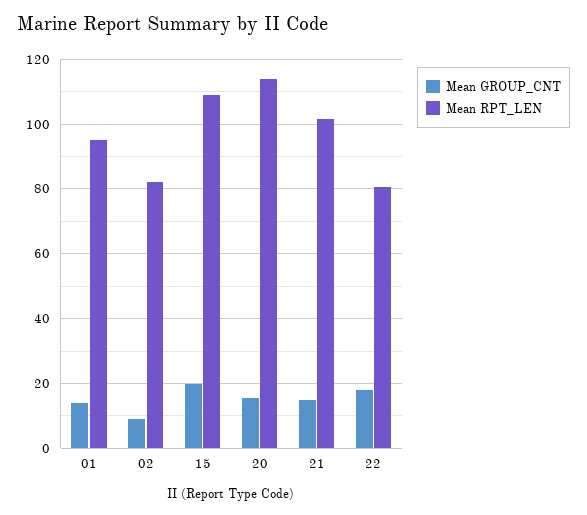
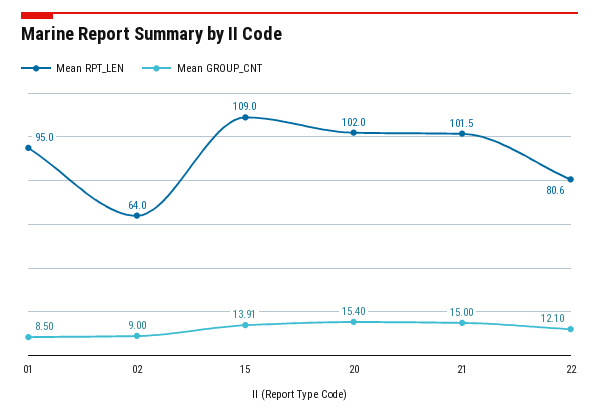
Mean GROUP_CNT, 01: 14 -> 8.5
Mean RPT_LEN, 02: 82 -> 64
Mean GROUP_CNT, 15: 20 -> 13.91
Mean RPT_LEN, 20: 114 -> 102
Mean GROUP_CNT, 22: 18 -> 12.1

